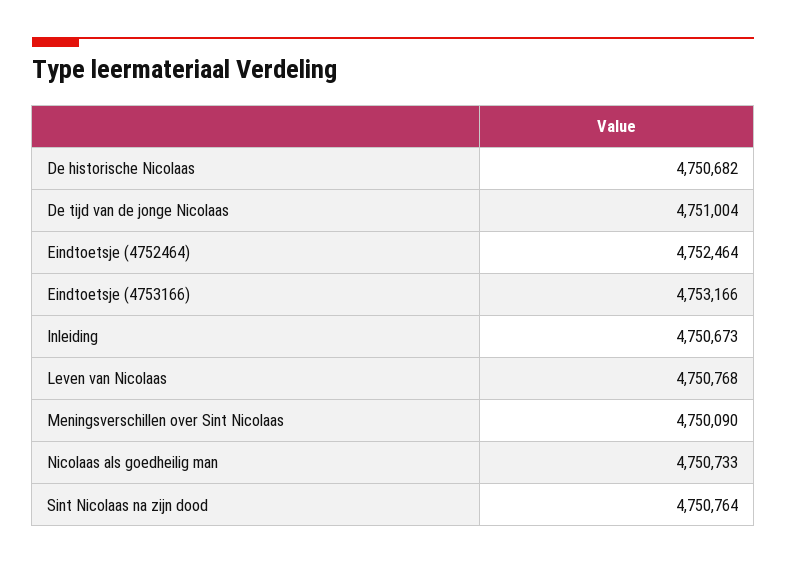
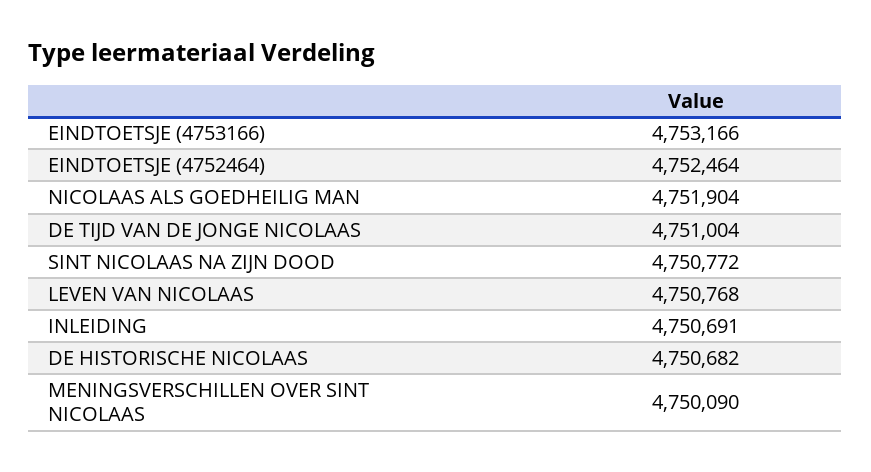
Inleiding: 4750673 -> 4750691
Nicolaas als goedheilig man: 4750733 -> 4751904
Sint Nicolaas na zijn dood: 4750764 -> 4750772

